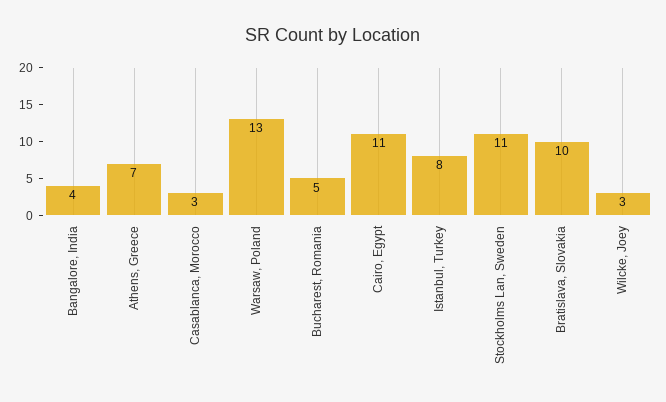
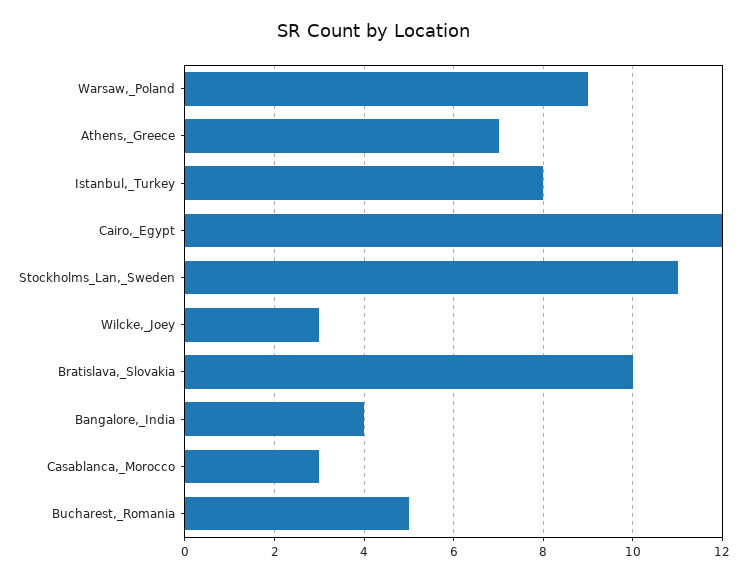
Warsaw, Poland: 13 -> 9
Cairo, Egypt: 11 -> 12

